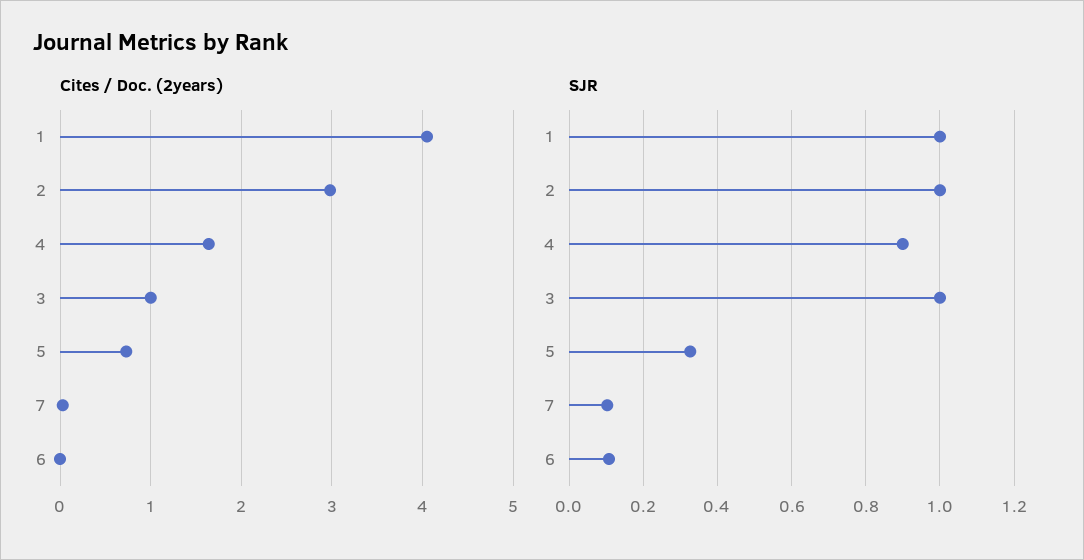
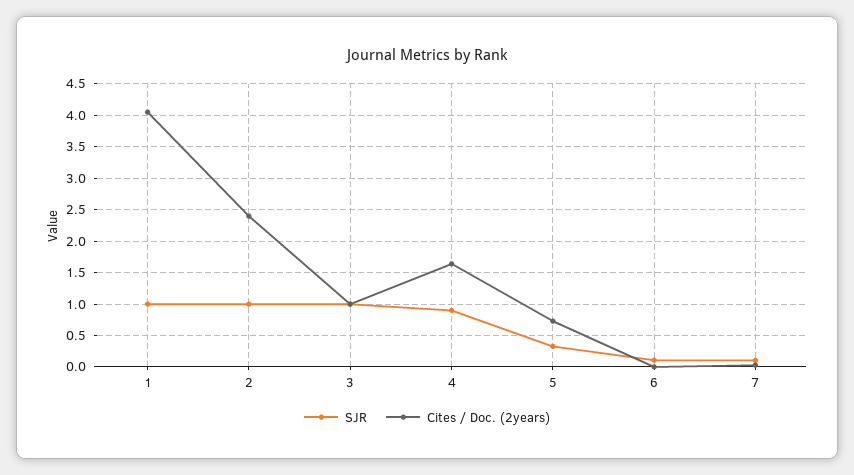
Cites / Doc. (2years), 2: 3 -> 2.4

